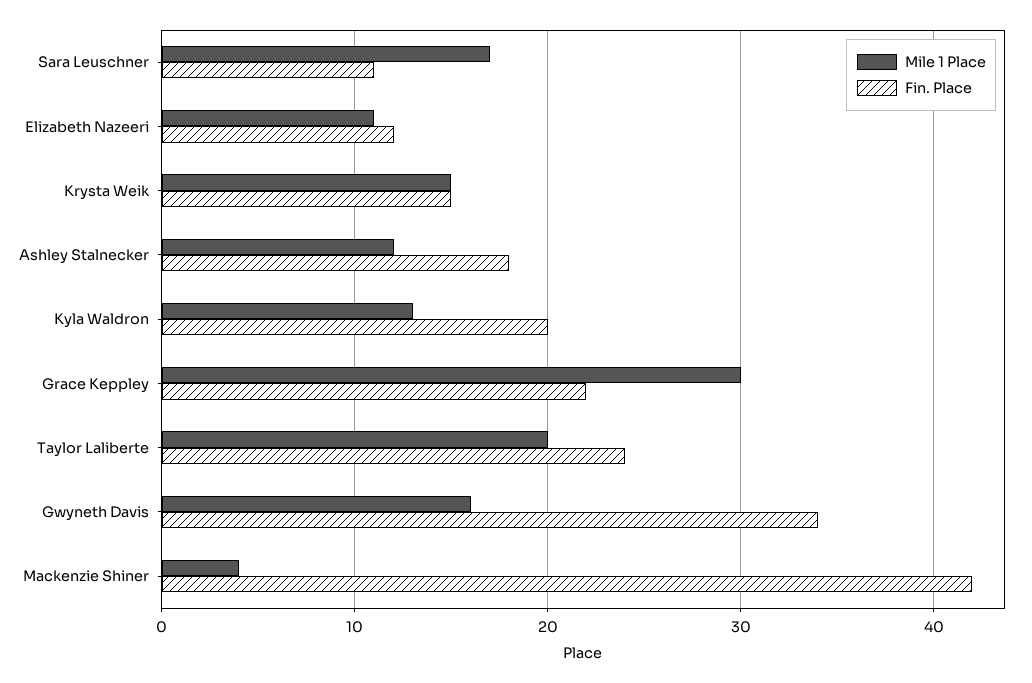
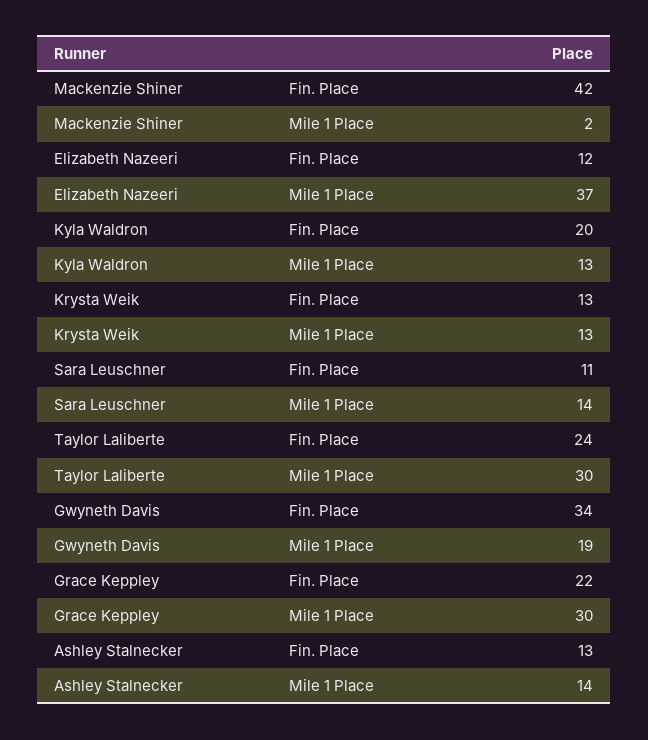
Mile 1 Place, Sara Leuschner: 17 -> 14
Mile 1 Place, Elizabeth Nazeeri: 11 -> 37
Mile 1 Place, Krysta Weik: 15 -> 13
Fin. Place, Krysta Weik: 15 -> 13
Mile 1 Place, Ashley Stalnecker: 12 -> 14
Fin. Place, Ashley Stalnecker: 18 -> 13
Mile 1 Place, Taylor Laliberte: 20 -> 30
Mile 1 Place, Gwyneth Davis: 16 -> 19
Mile 1 Place, Mackenzie Shiner: 4 -> 2

